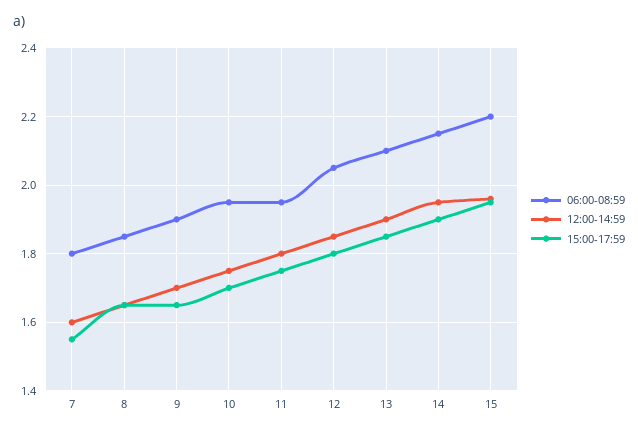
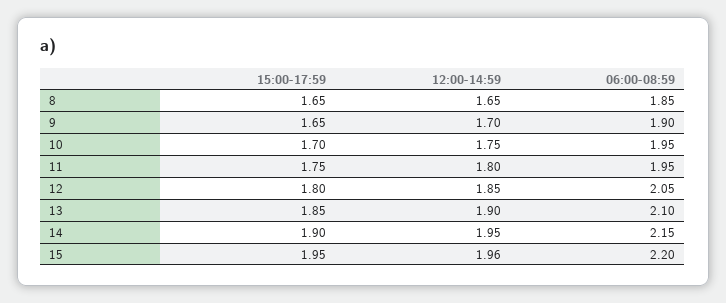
06:00-08:59, 7: 1.8 -> none
12:00-14:59, 7: 1.6 -> none
15:00-17:59, 7: 1.55 -> none

